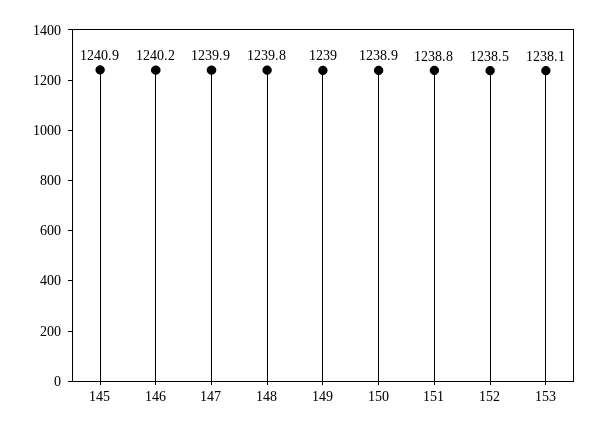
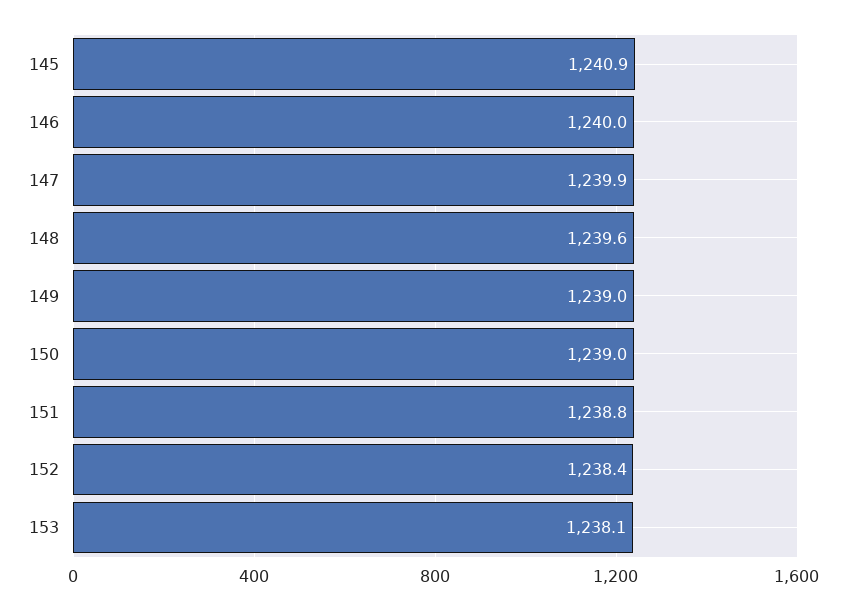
146: 1240.2 -> 1240
148: 1239.8 -> 1239.6
150: 1238.9 -> 1239
152: 1238.5 -> 1238.4

